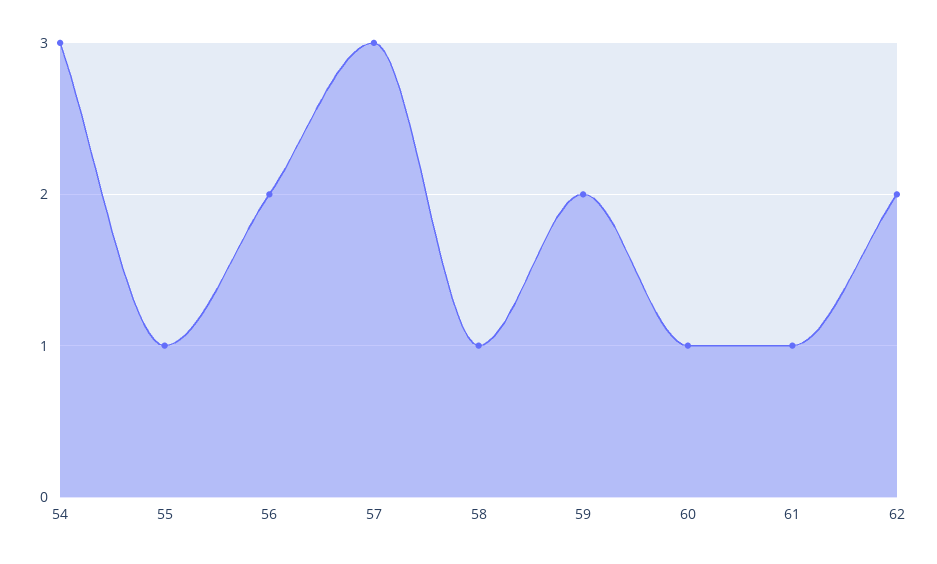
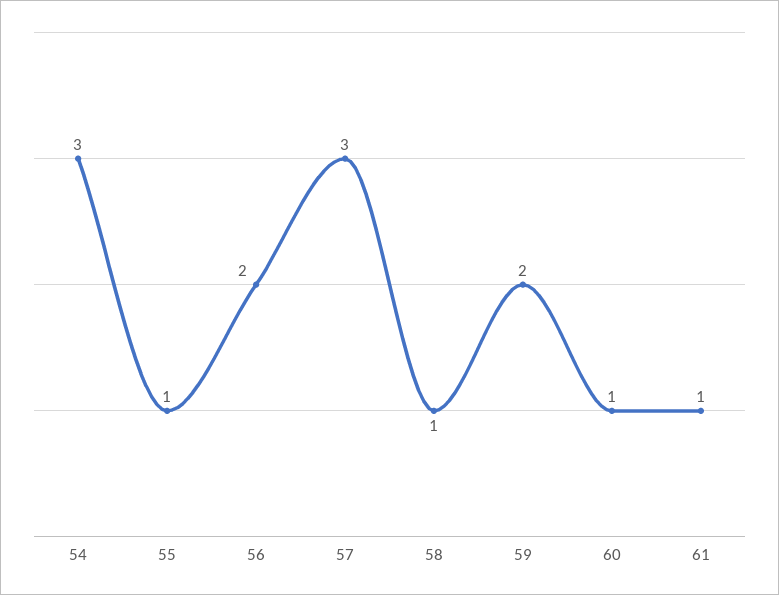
62: 2 -> none

